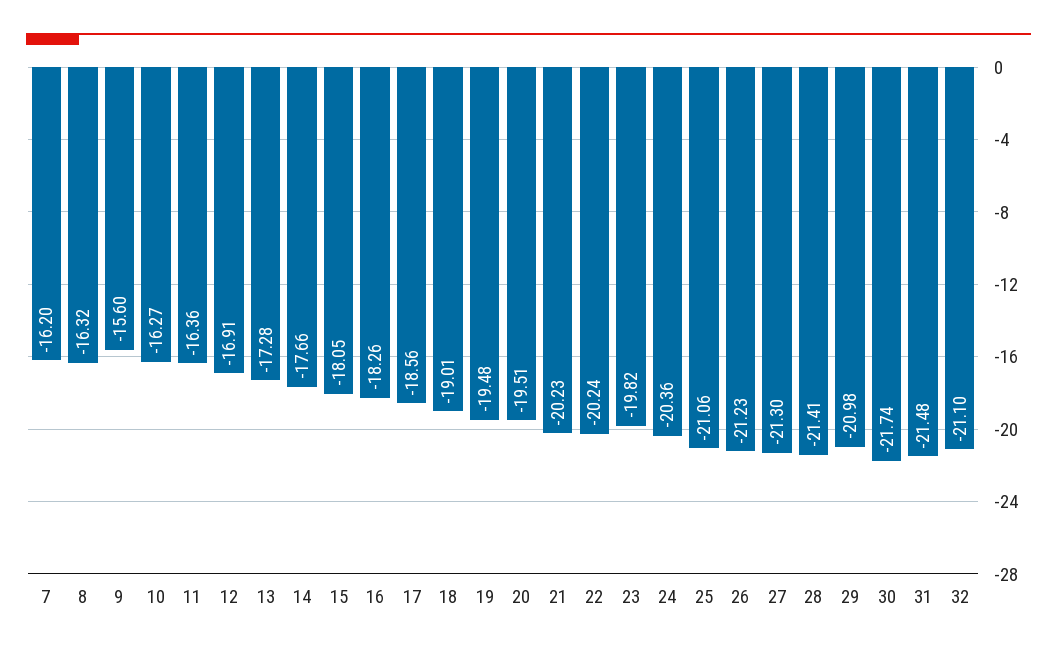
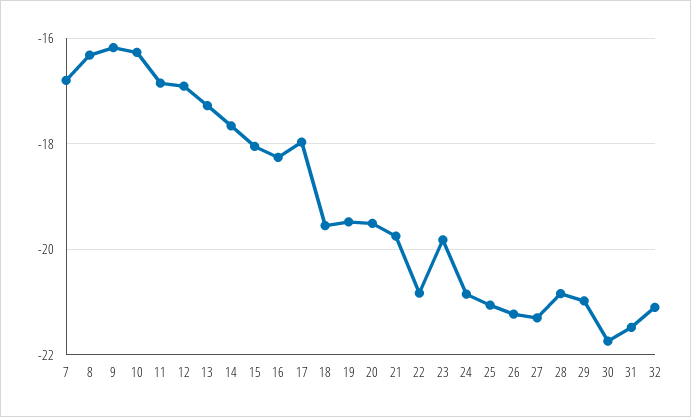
7: -16.2 -> -16.8
9: -15.6 -> -16.2
11: -16.36 -> -16.8
17: -18.56 -> -18
18: -19.01 -> -19.6
21: -20.23 -> -19.8
22: -20.24 -> -20.8
24: -20.36 -> -20.8
28: -21.41 -> -20.8

